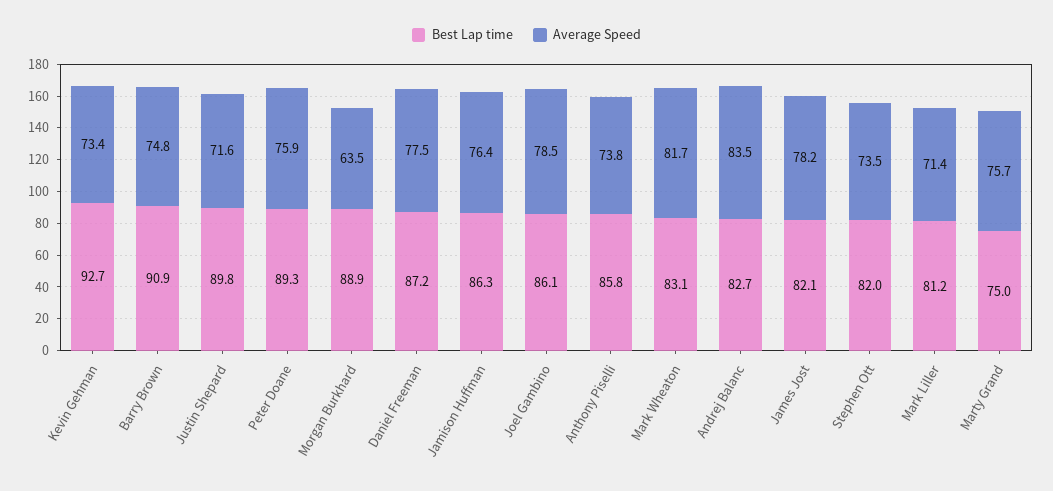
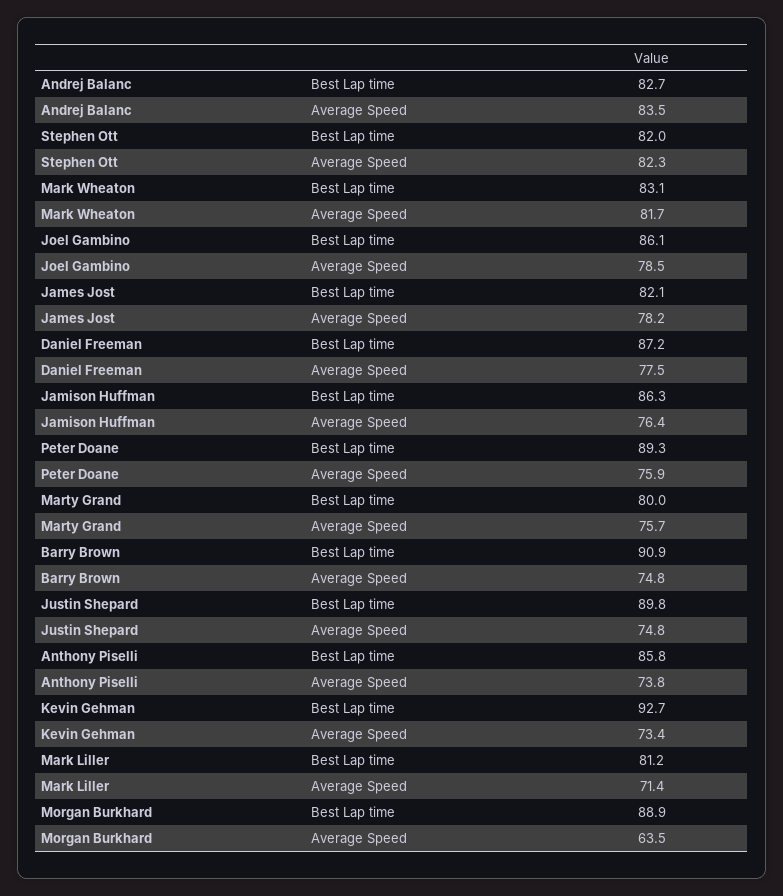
Average Speed, Justin Shepard: 71.6 -> 74.8
Average Speed, Stephen Ott: 73.5 -> 82.3
Best Lap time, Marty Grand: 75 -> 80

